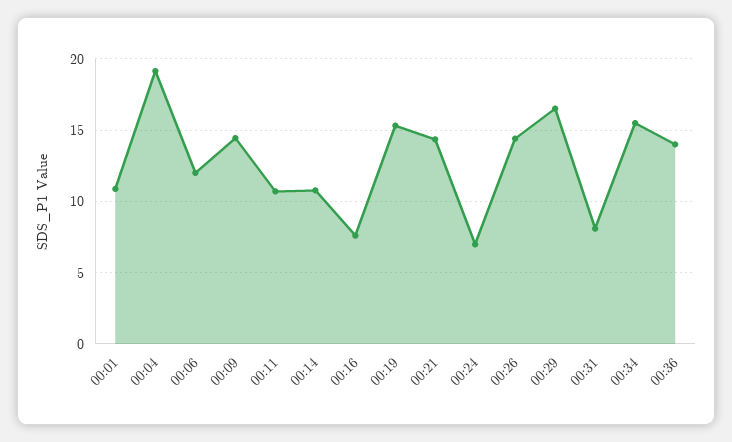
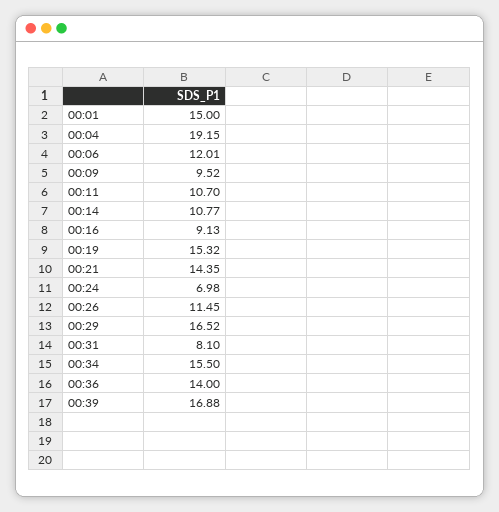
00:01: 11 -> 15
00:09: 14.5 -> 9.52
00:16: 7.5 -> 9.13
00:26: 14.5 -> 11.45
00:39: none -> 16.88

